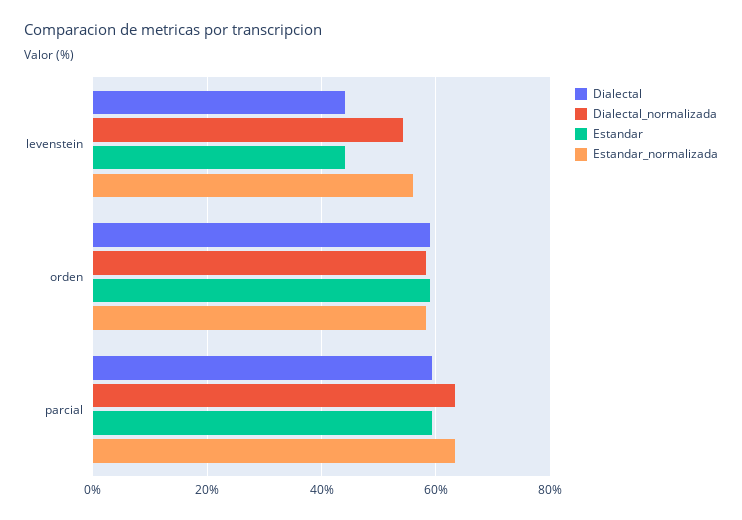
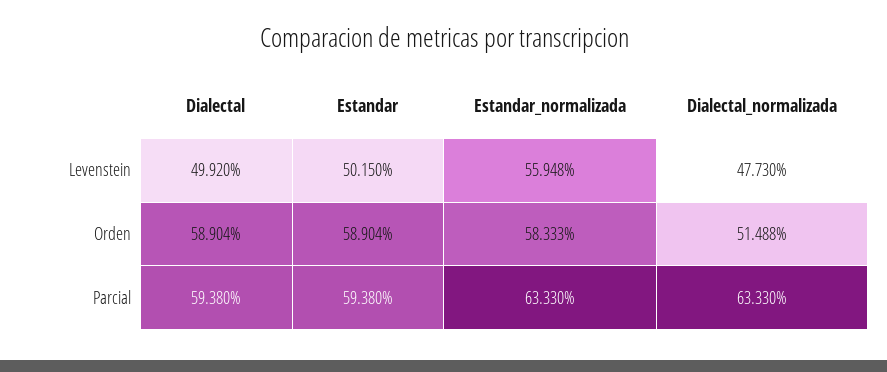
Dialectal, levenstein: 44 -> 49.92
Dialectal_normalizada, levenstein: 54 -> 47.73
Estandar, levenstein: 44 -> 50.15
Dialectal_normalizada, orden: 58 -> 51.488

